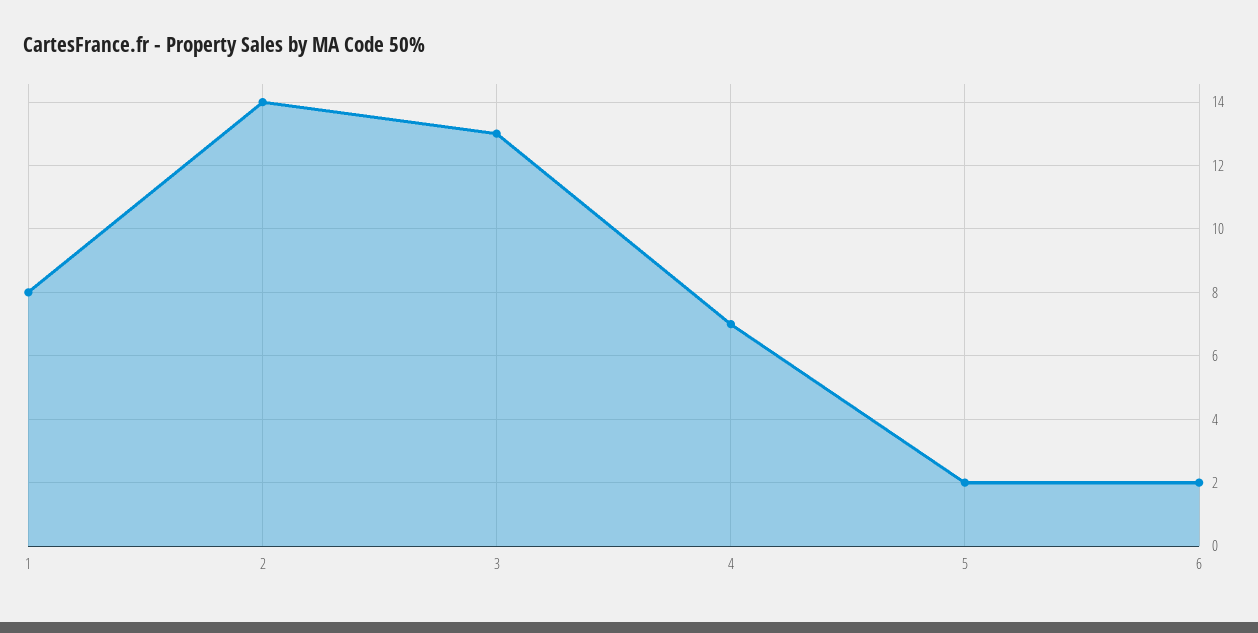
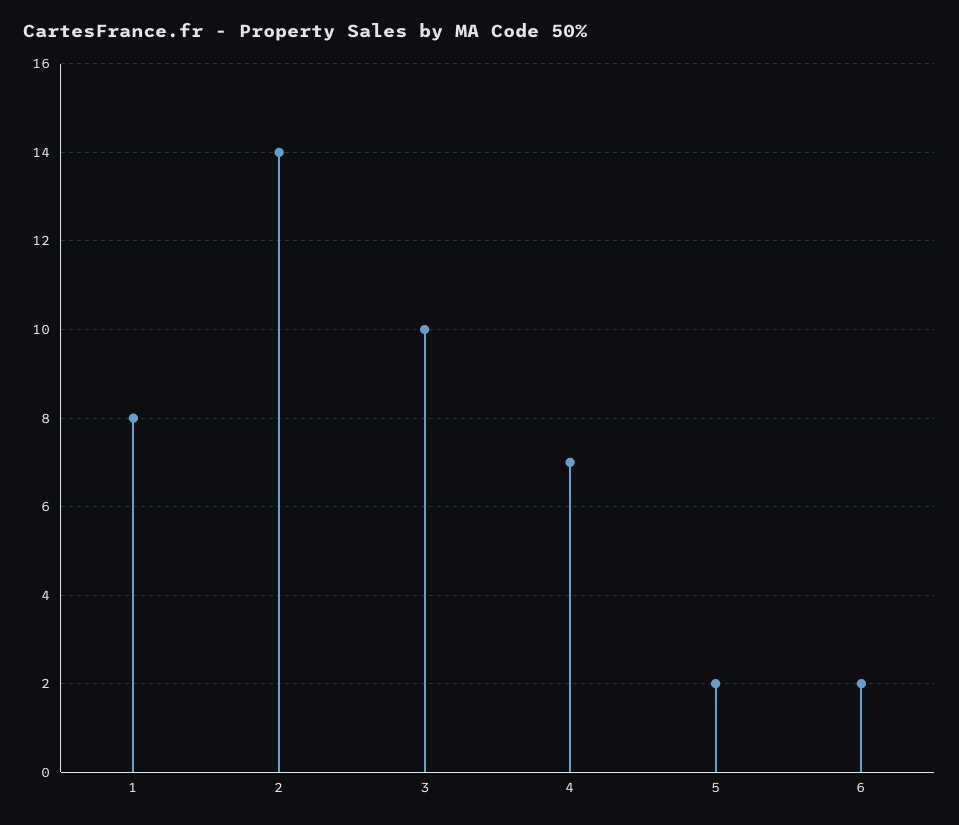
3: 13 -> 10

